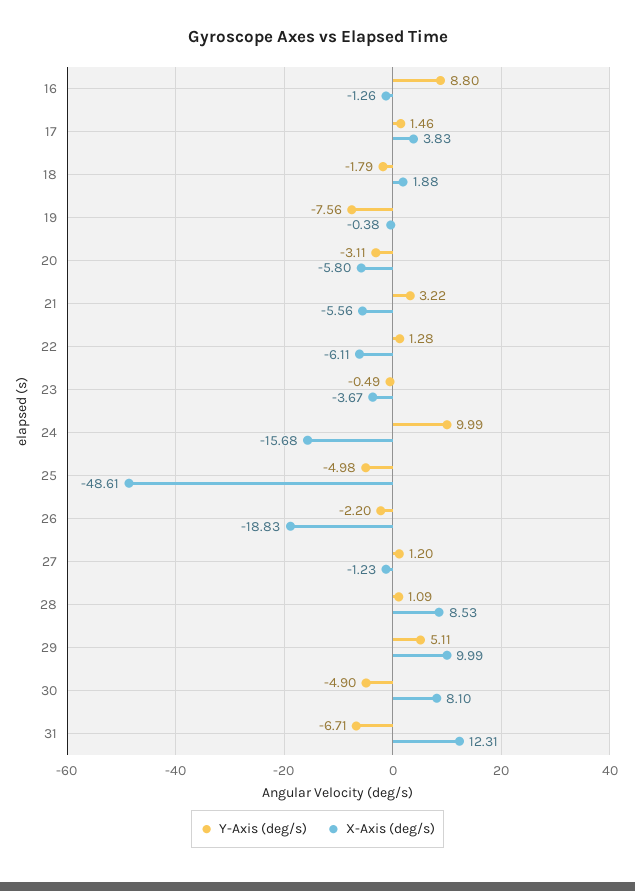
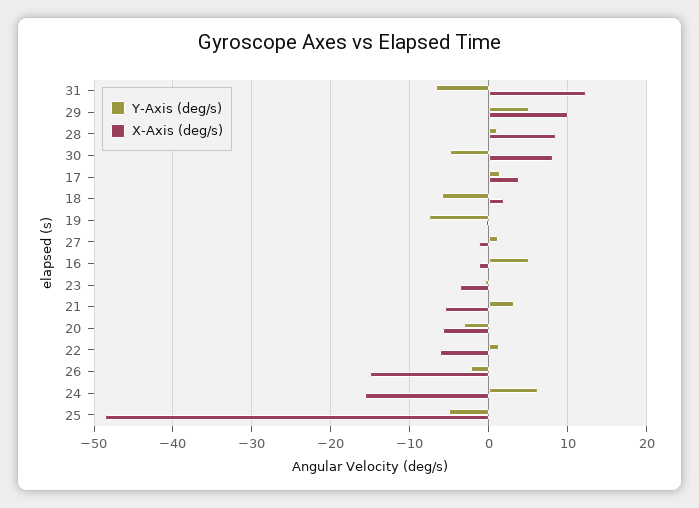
Y-Axis (deg/s), 16: 8.8 -> 5
Y-Axis (deg/s), 18: -1.79 -> -6
Y-Axis (deg/s), 24: 9.99 -> 6
X-Axis (deg/s), 26: -18.83 -> -15

